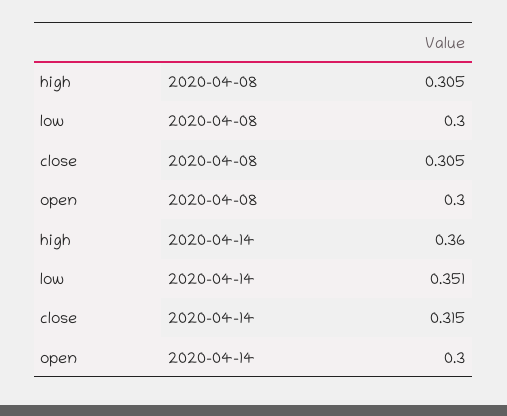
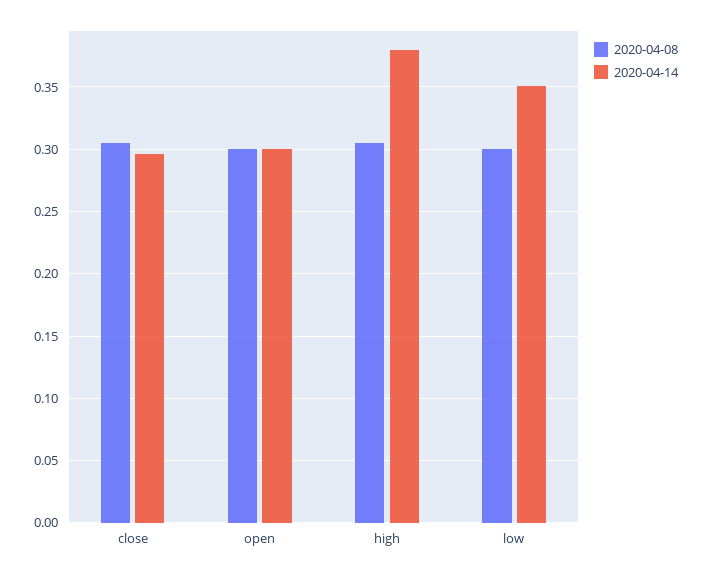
2020-04-14, high: 0.36 -> 0.38
2020-04-14, close: 0.315 -> 0.295

